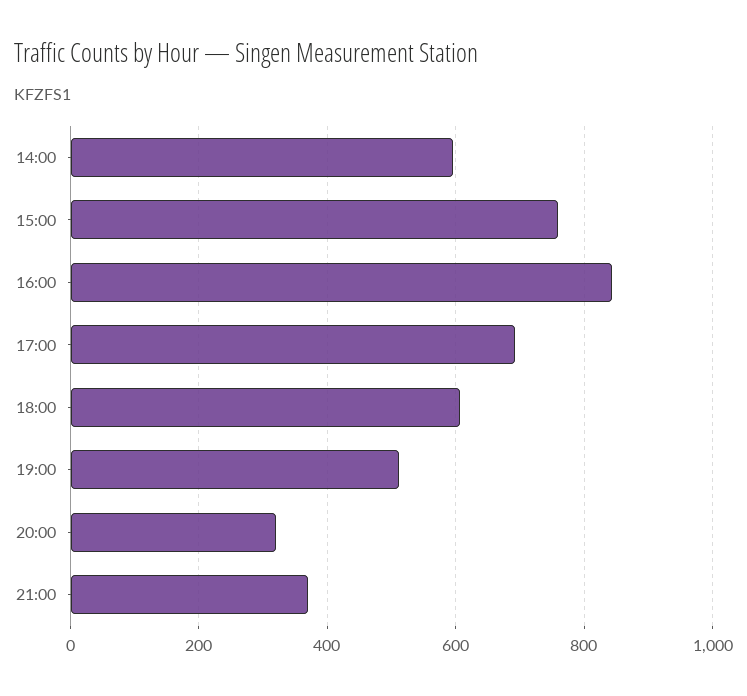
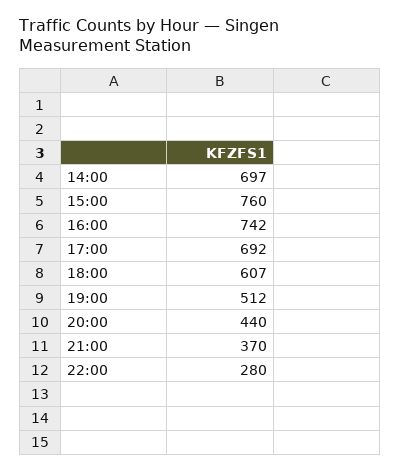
14:00: 600 -> 697
16:00: 840 -> 742
20:00: 320 -> 440
22:00: none -> 280

